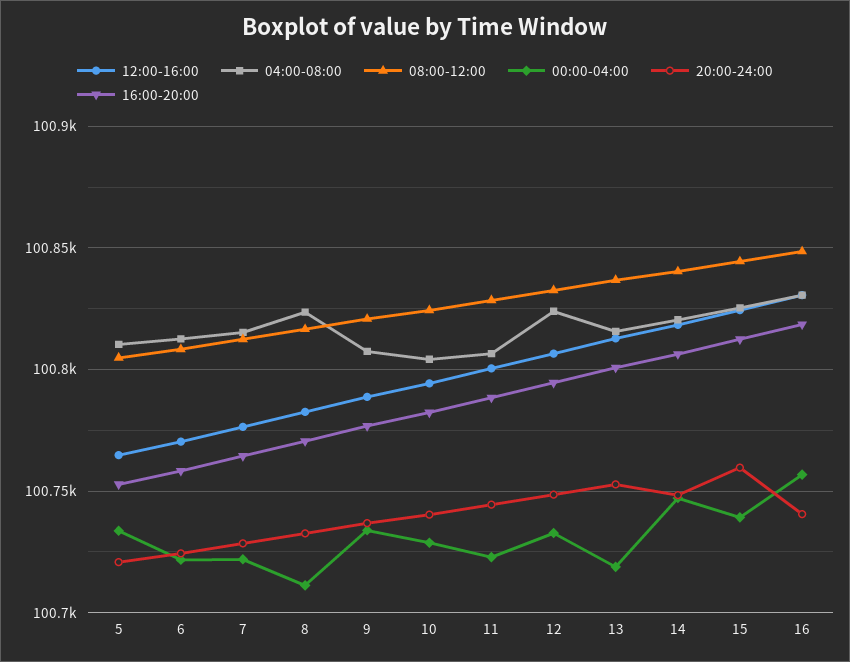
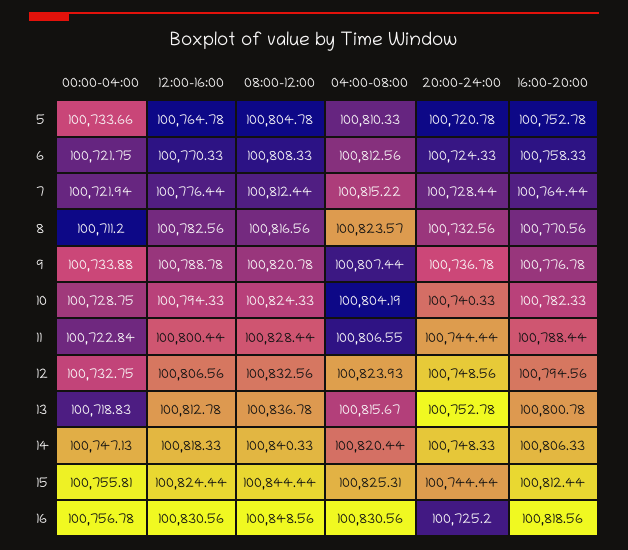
00:00-04:00, 15: 100740 -> 100755.81
20:00-24:00, 15: 100760 -> 100744.44
20:00-24:00, 16: 100740 -> 100725.2

